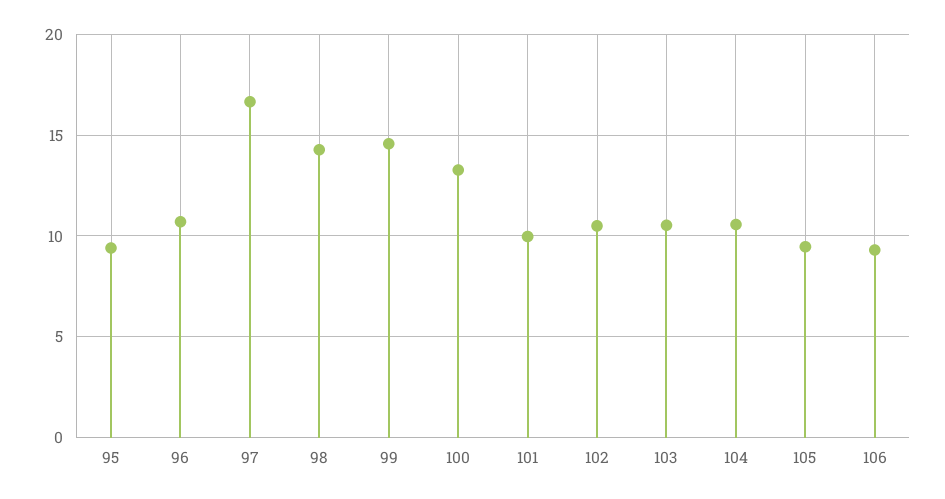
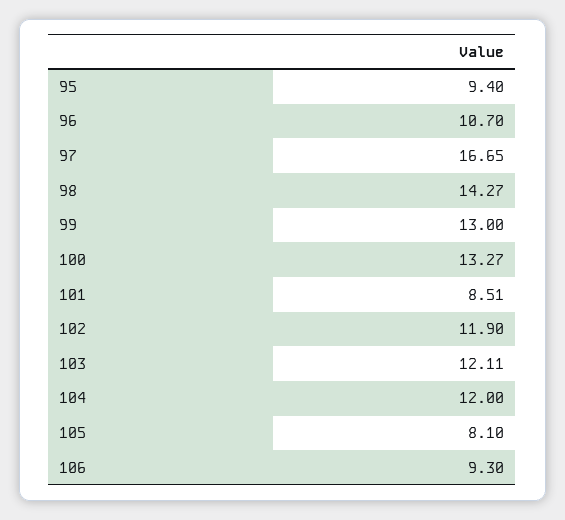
99: 14.5 -> 13
101: 10 -> 8.51
102: 10.5 -> 11.9
103: 10.5 -> 12.11
104: 10.5 -> 12
105: 9.5 -> 8.1

